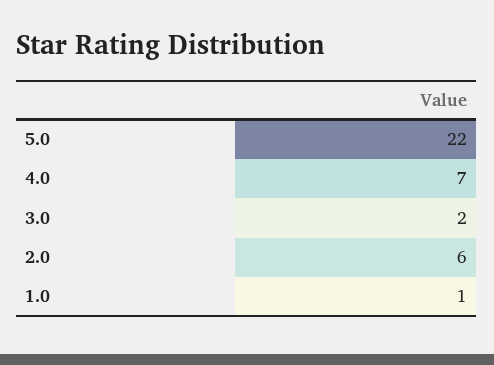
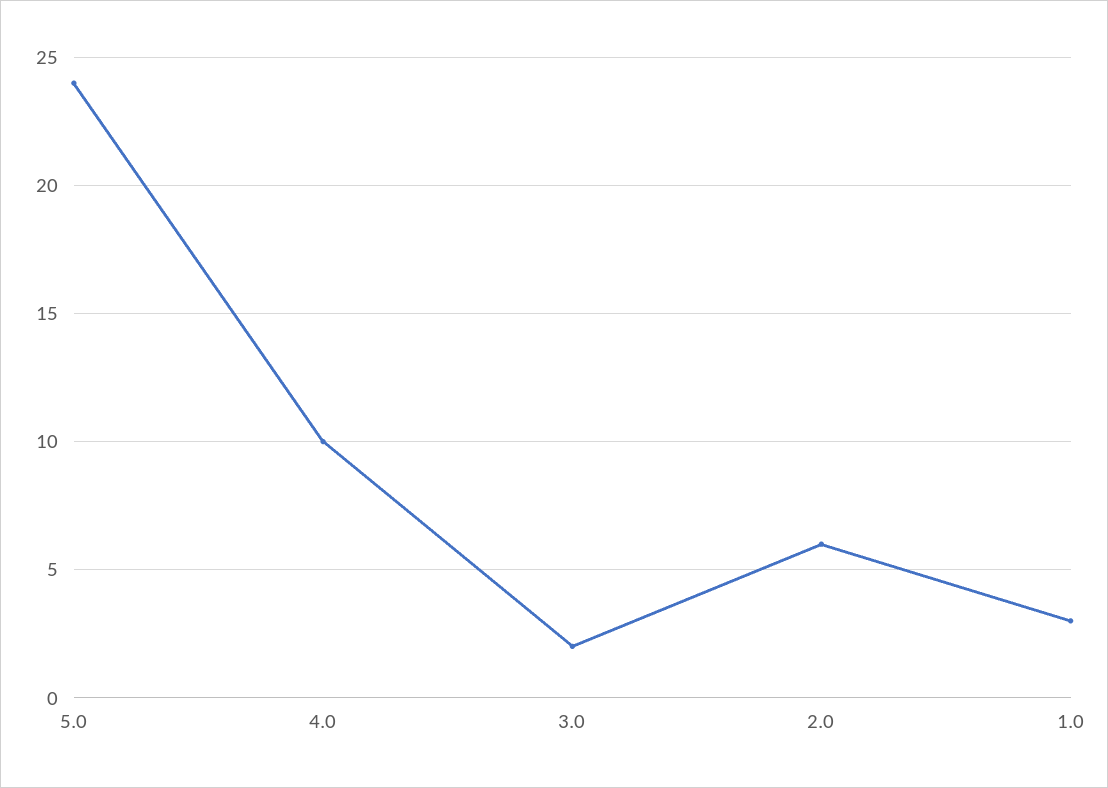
5.0: 22 -> 24
4.0: 7 -> 10
1.0: 1 -> 3

